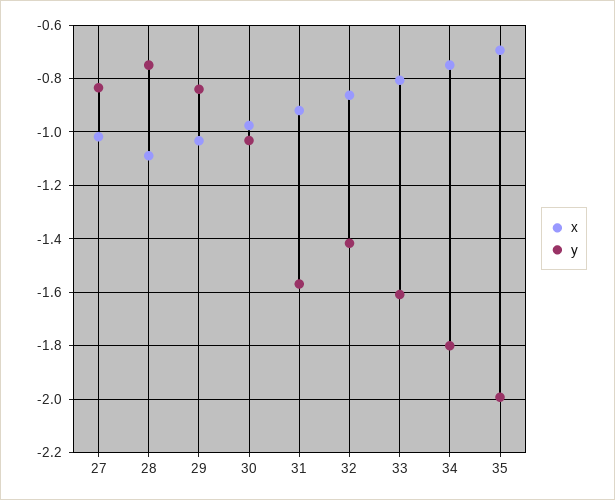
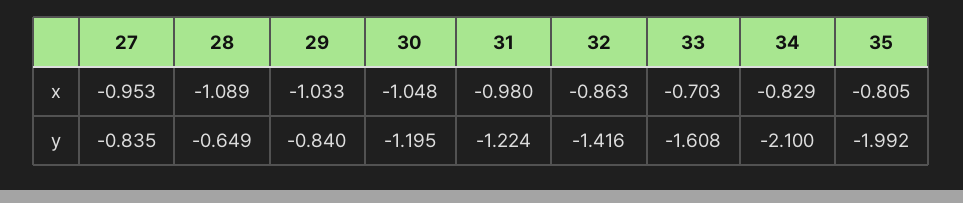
x, 27: -1.025 -> -0.953
y, 28: -0.75 -> -0.649
x, 30: -0.975 -> -1.048
y, 30: -1.025 -> -1.195
x, 31: -0.925 -> -0.98
y, 31: -1.575 -> -1.224
x, 33: -0.8 -> -0.703
x, 34: -0.75 -> -0.829
y, 34: -1.8 -> -2.1
x, 35: -0.7 -> -0.805

